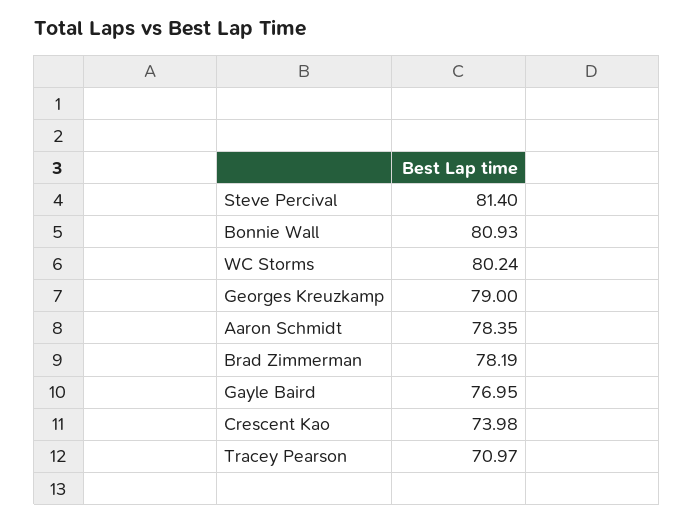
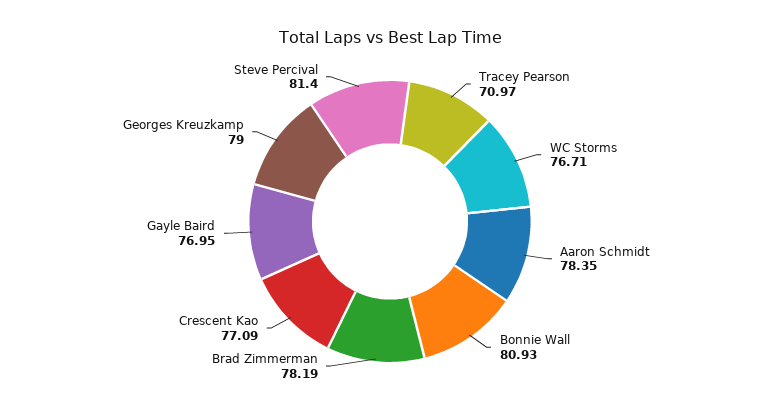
WC Storms: 80.24 -> 76.71
Crescent Kao: 73.98 -> 77.09

